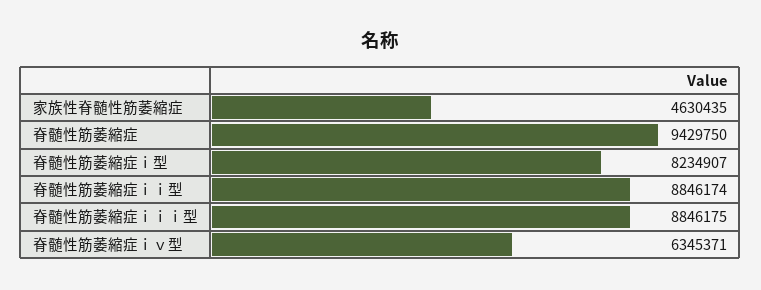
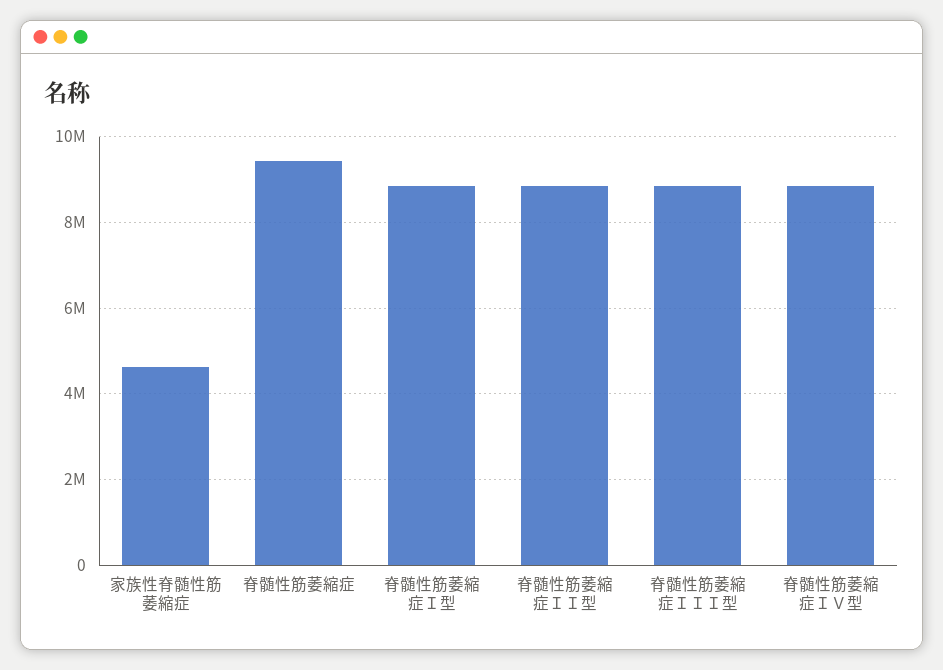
脊髄性筋萎縮症ｉ型: 8234907 -> 8800000
脊髄性筋萎縮症ｉｖ型: 6345371 -> 8800000

